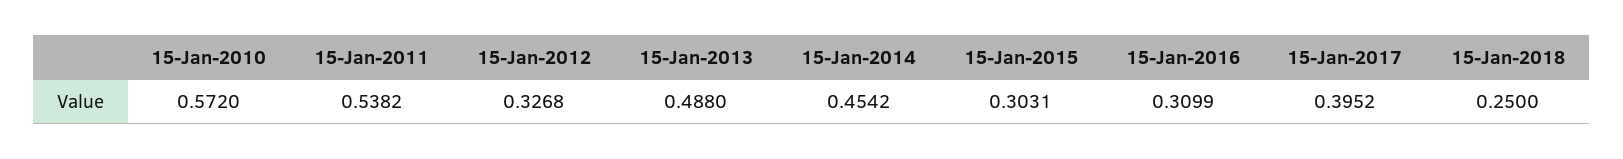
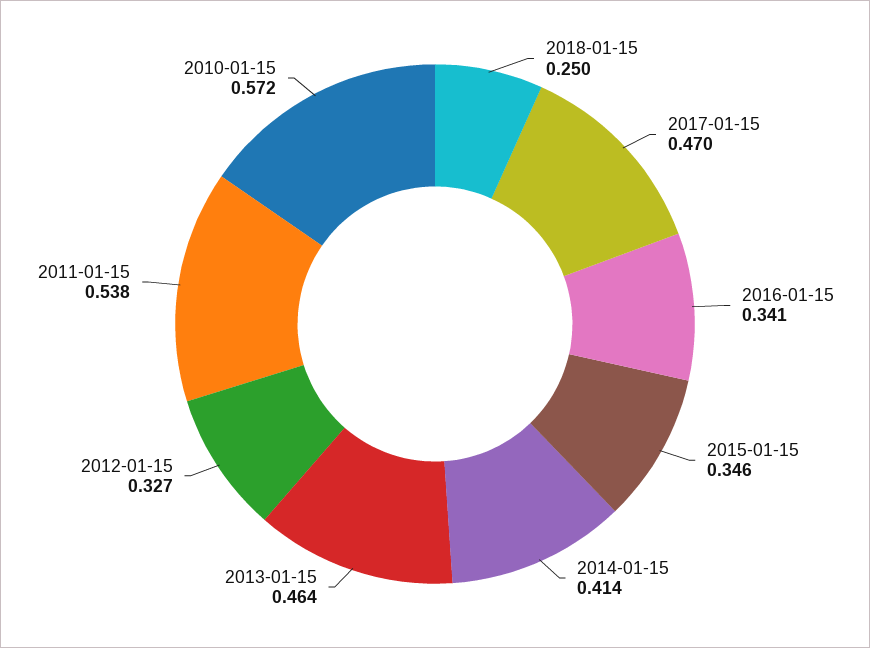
15-Jan-2013: 0.488 -> 0.464
15-Jan-2014: 0.4542 -> 0.414
15-Jan-2015: 0.3031 -> 0.346
15-Jan-2016: 0.3099 -> 0.341
15-Jan-2017: 0.3952 -> 0.47

